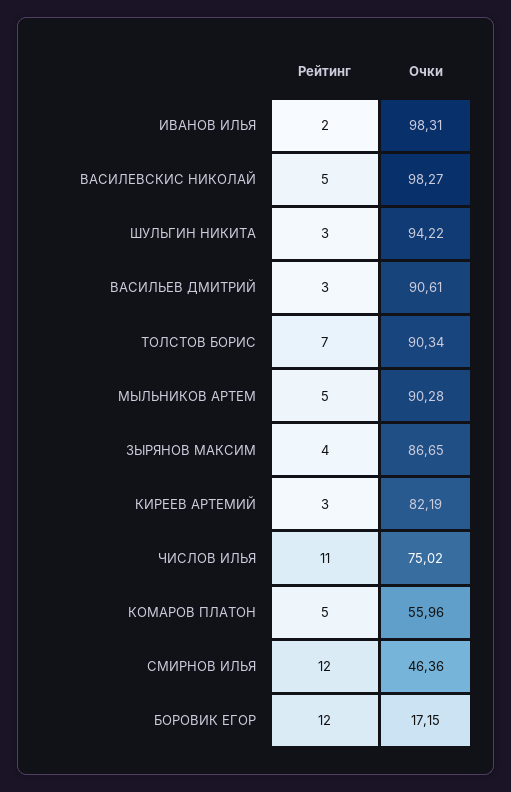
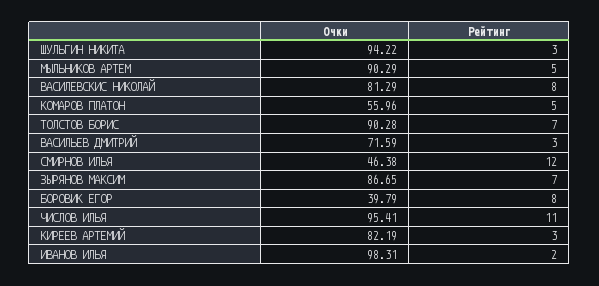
Рейтинг, ВАСИЛЕВСКИС НИКОЛАЙ: 5 -> 8
Очки, ВАСИЛЕВСКИС НИКОЛАЙ: 98.27 -> 81.29
Очки, ВАСИЛЬЕВ ДМИТРИЙ: 90.61 -> 71.59
Очки, ТОЛСТОВ БОРИС: 90.34 -> 90.28
Очки, МЫЛЬНИКОВ АРТЕМ: 90.28 -> 90.29
Рейтинг, ЗЫРЯНОВ МАКСИМ: 4 -> 7
Очки, ЧИСЛОВ ИЛЬЯ: 75.02 -> 95.41
Очки, СМИРНОВ ИЛЬЯ: 46.36 -> 46.38
Рейтинг, БОРОВИК ЕГОР: 12 -> 8
Очки, БОРОВИК ЕГОР: 17.15 -> 39.79

